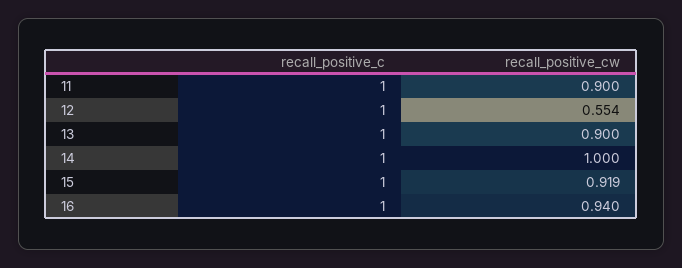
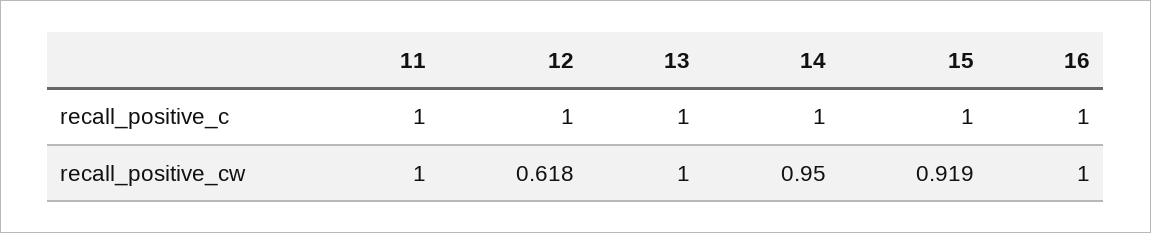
recall_positive_cw, 11: 0.9 -> 1
recall_positive_cw, 12: 0.554 -> 0.618
recall_positive_cw, 13: 0.9 -> 1
recall_positive_cw, 14: 1 -> 0.95
recall_positive_cw, 16: 0.94 -> 1

